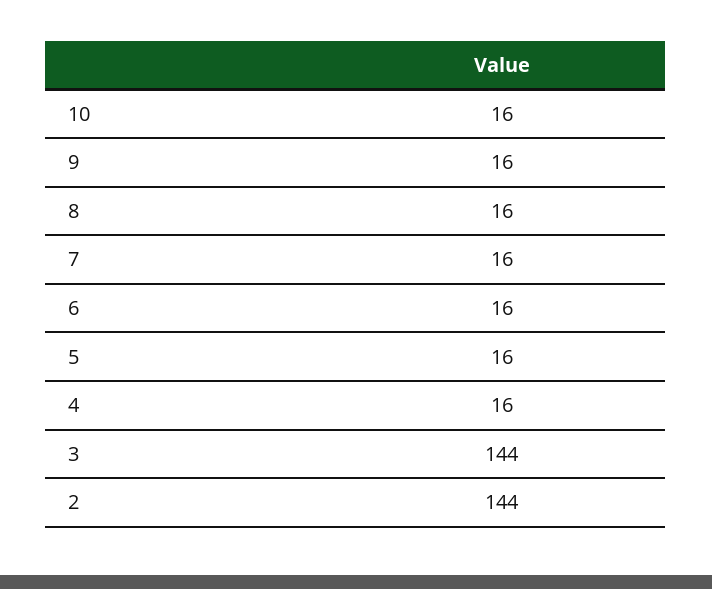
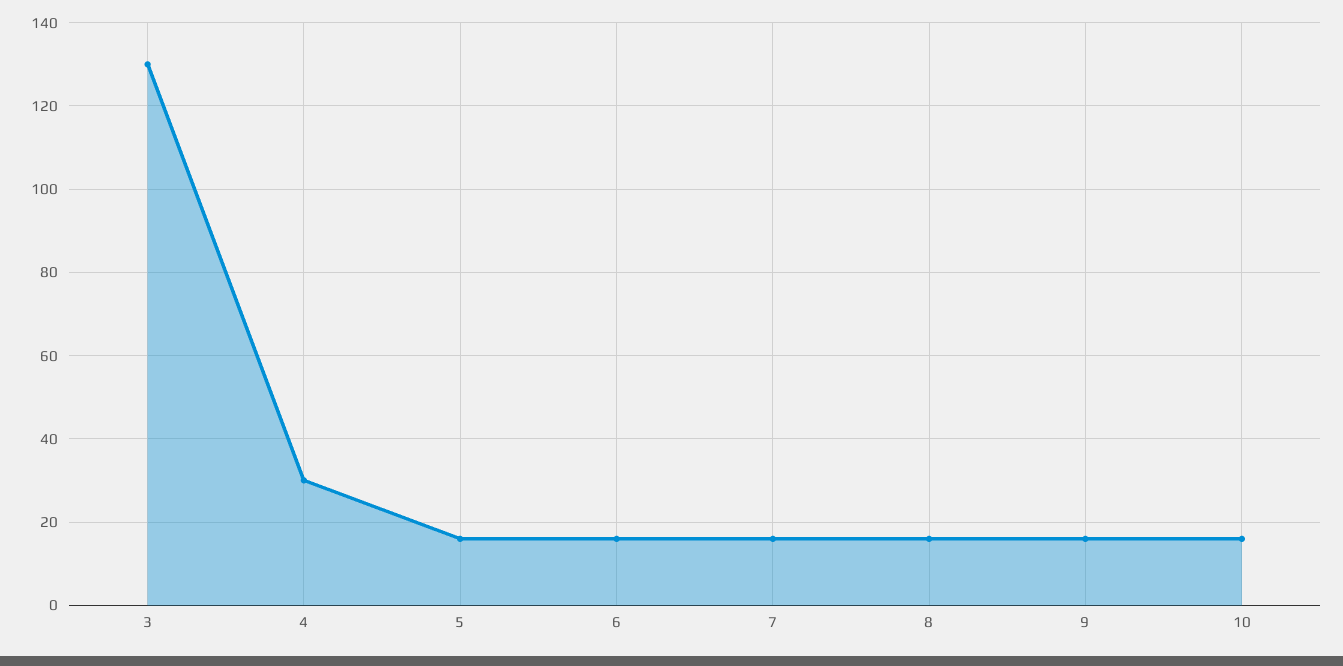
4: 16 -> 30
3: 144 -> 130
2: 144 -> none

